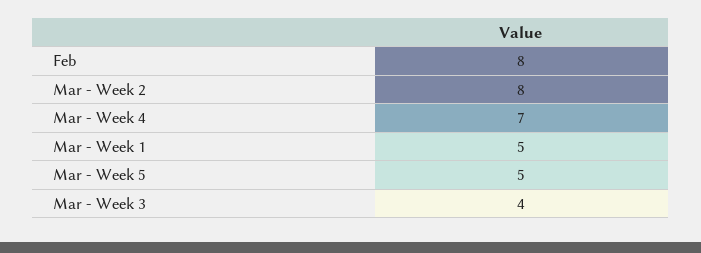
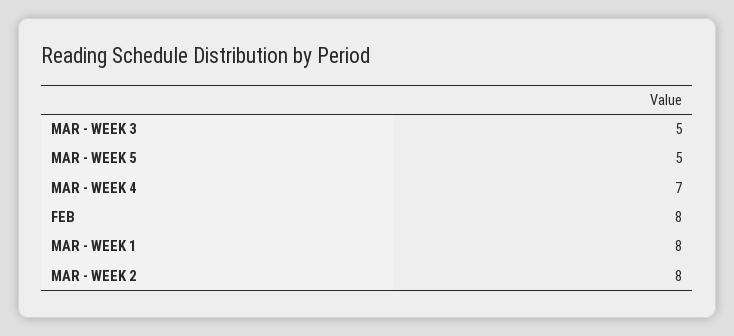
Mar - Week 1: 5 -> 8
Mar - Week 3: 4 -> 5

